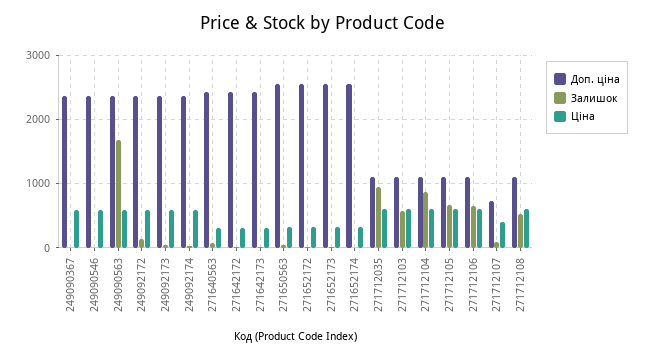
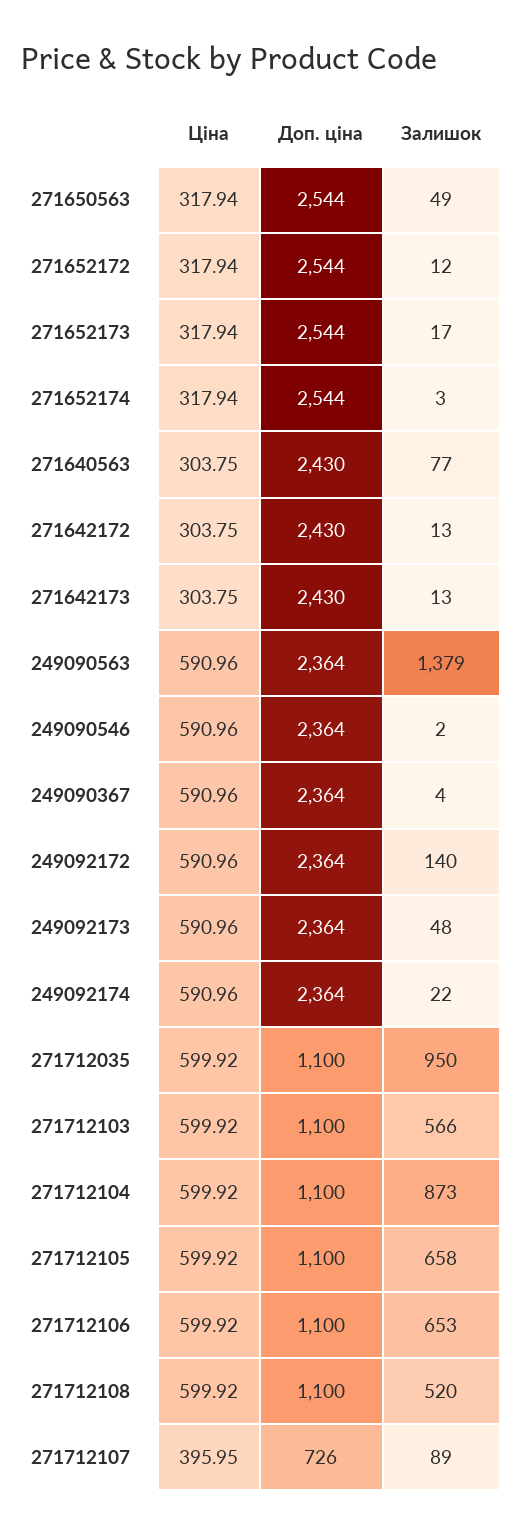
Залишок, 249090563: 1700 -> 1379

